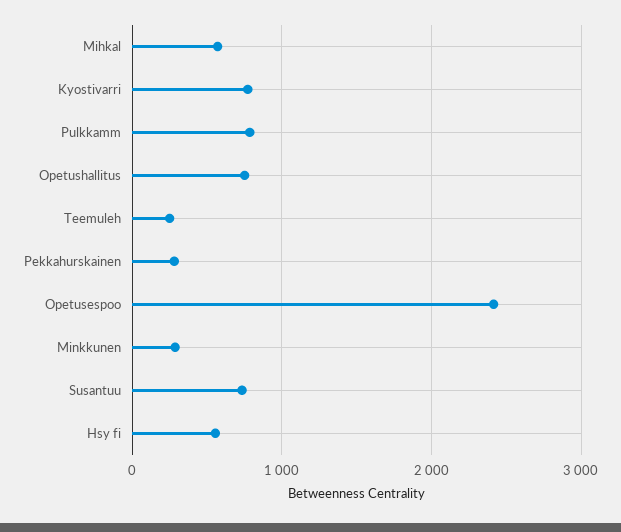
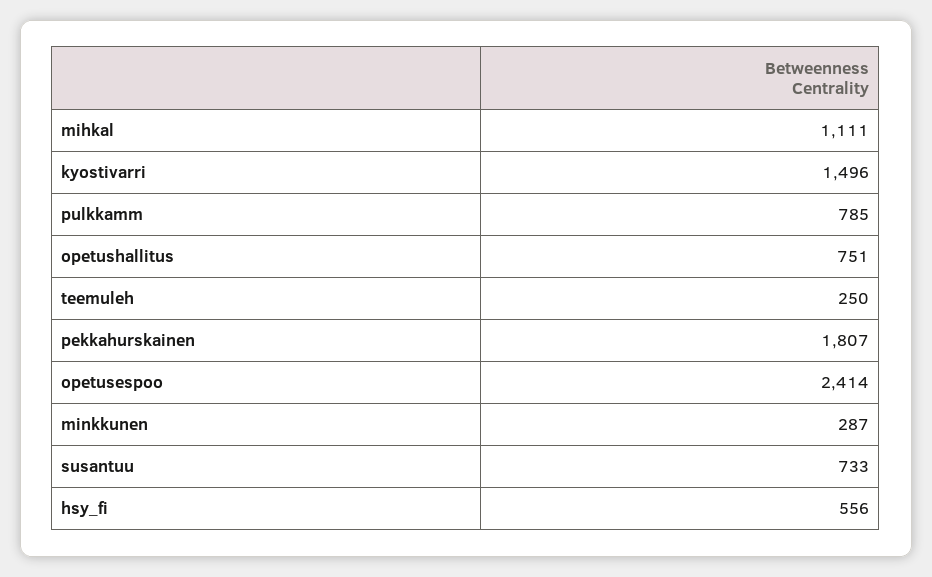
Mihkal: 600 -> 1111
Kyostivarri: 800 -> 1496
Pekkahurskainen: 300 -> 1807

